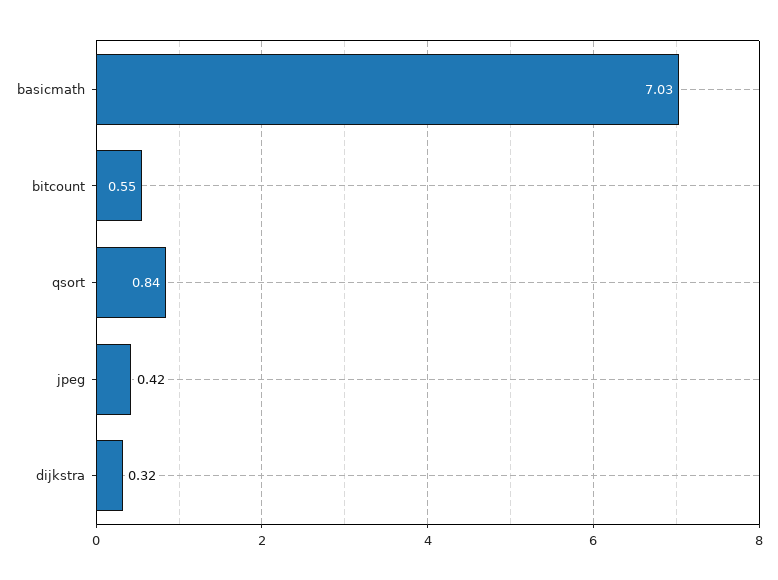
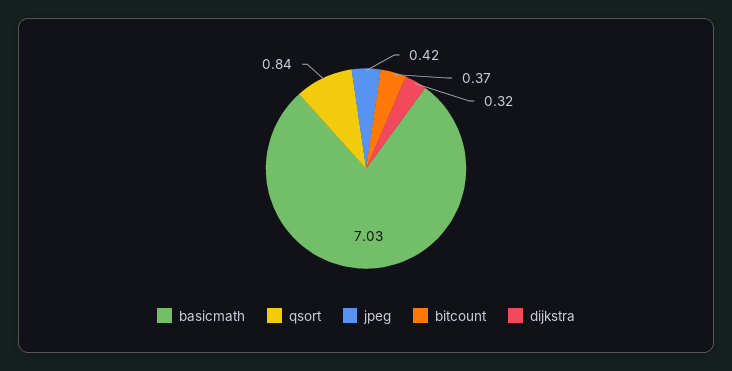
bitcount: 0.55 -> 0.37

